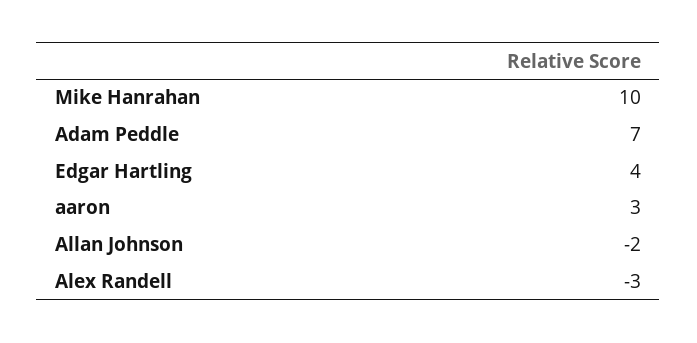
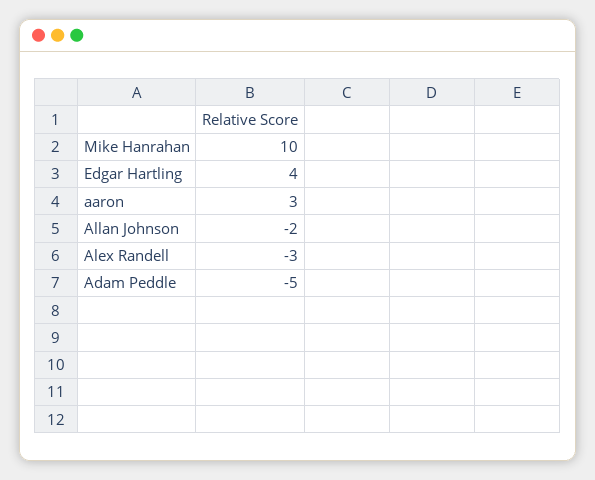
Adam Peddle: 7 -> -5

